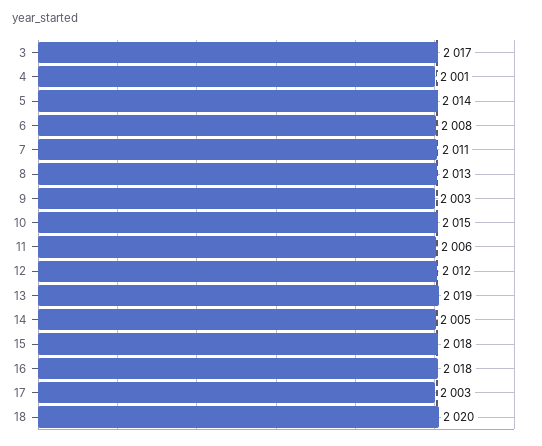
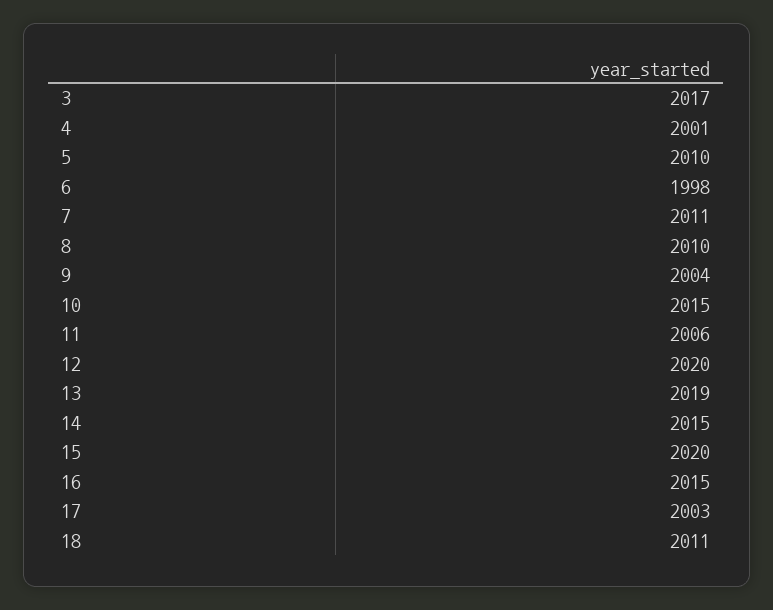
5: 2014 -> 2010
6: 2008 -> 1998
8: 2013 -> 2010
9: 2003 -> 2004
12: 2012 -> 2020
14: 2005 -> 2015
15: 2018 -> 2020
16: 2018 -> 2015
18: 2020 -> 2011

